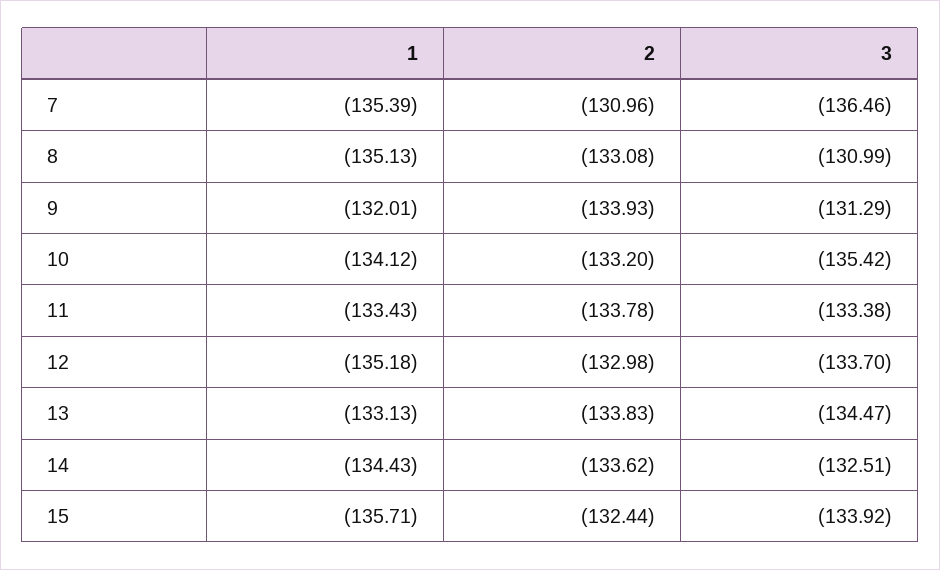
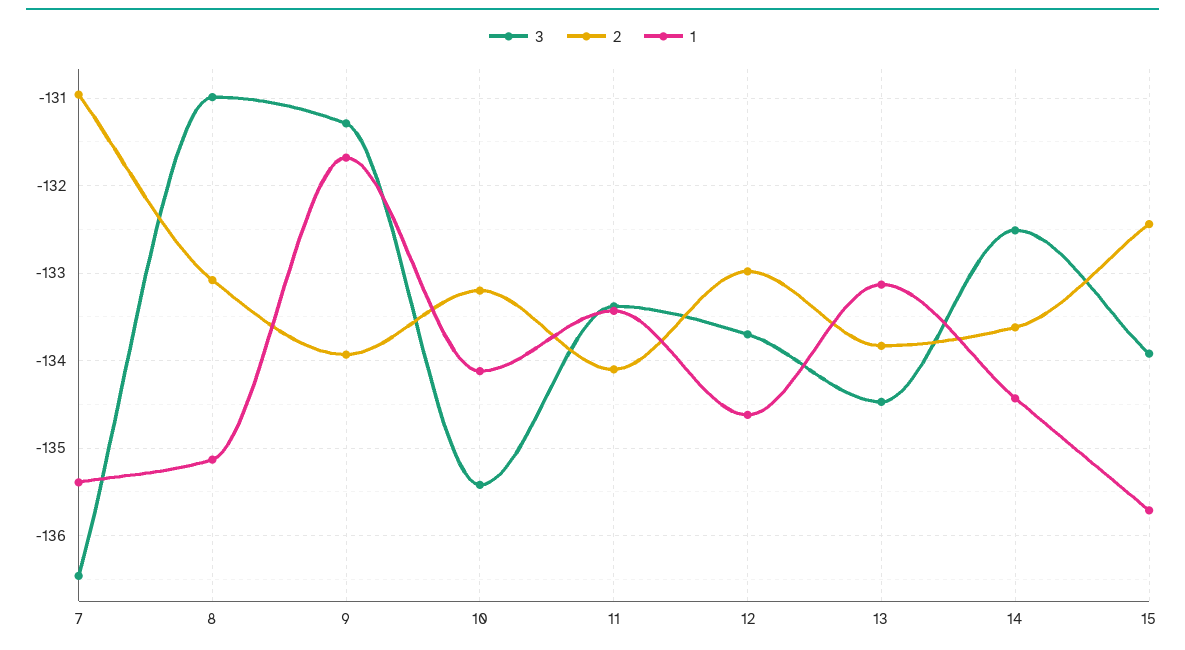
1, 9: -132.01 -> -131.7
2, 11: -133.78 -> -134.1
1, 12: -135.18 -> -134.6

